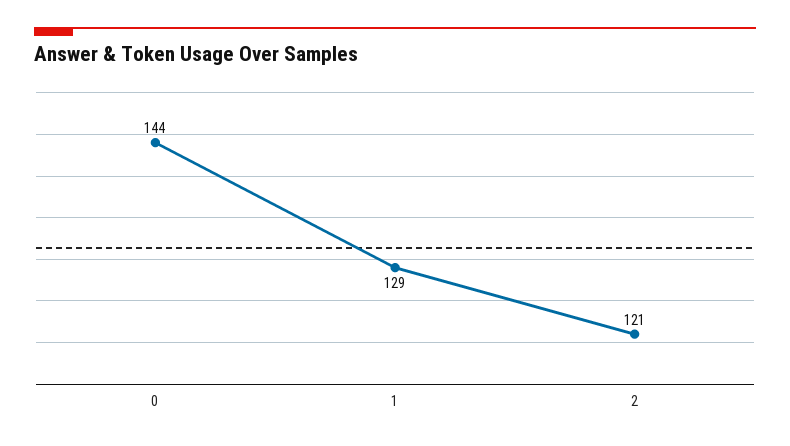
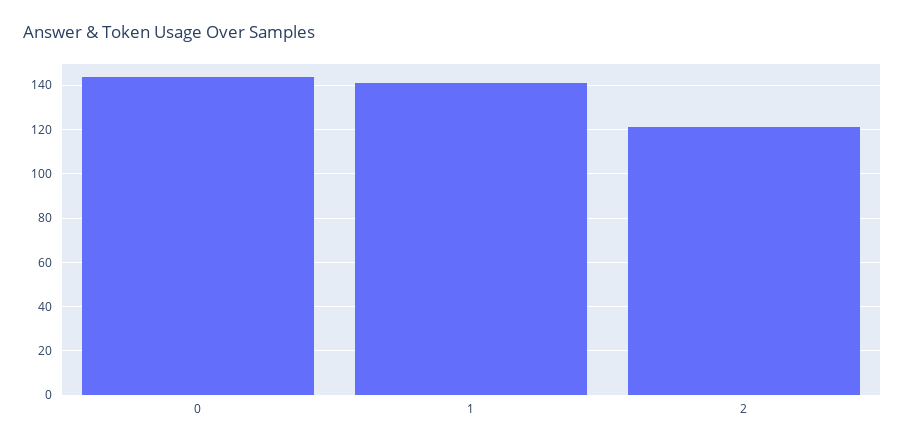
1: 129 -> 140

